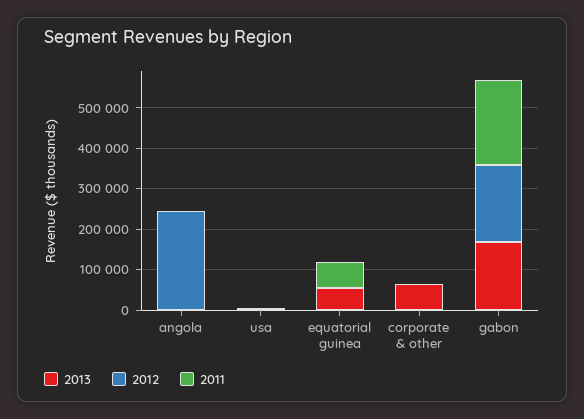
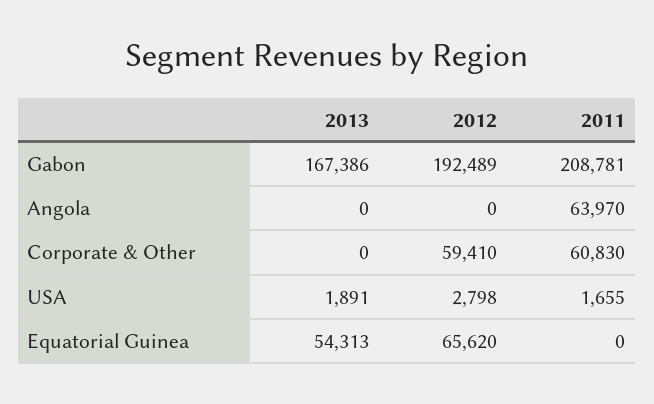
2012, angola: 240000 -> 0
2011, angola: 0 -> 63970
2012, equatorial guinea: 0 -> 65620
2011, equatorial guinea: 60000 -> 0
2013, corporate & other: 60000 -> 0
2012, corporate & other: 0 -> 59410
2011, corporate & other: 0 -> 60830

